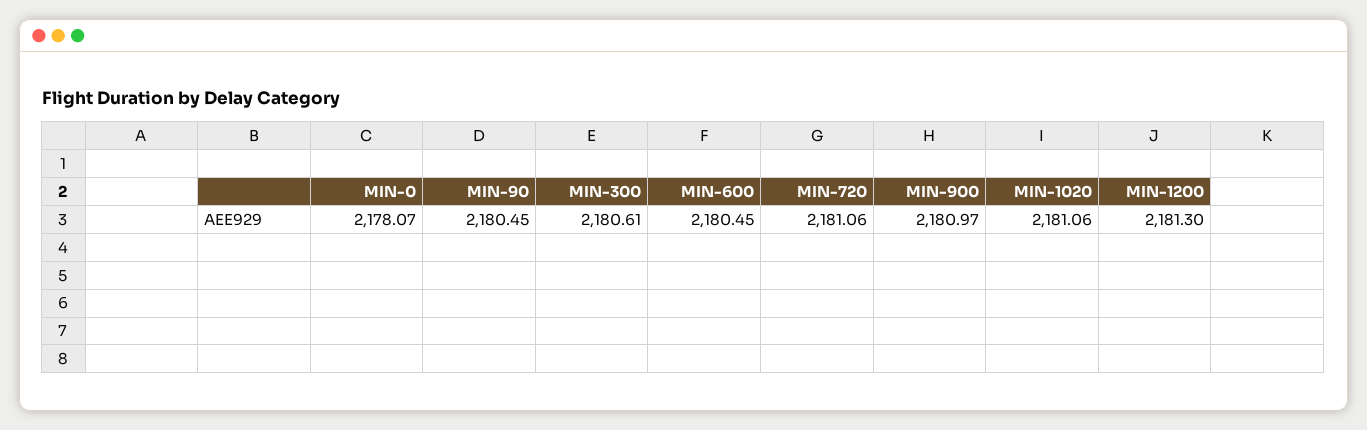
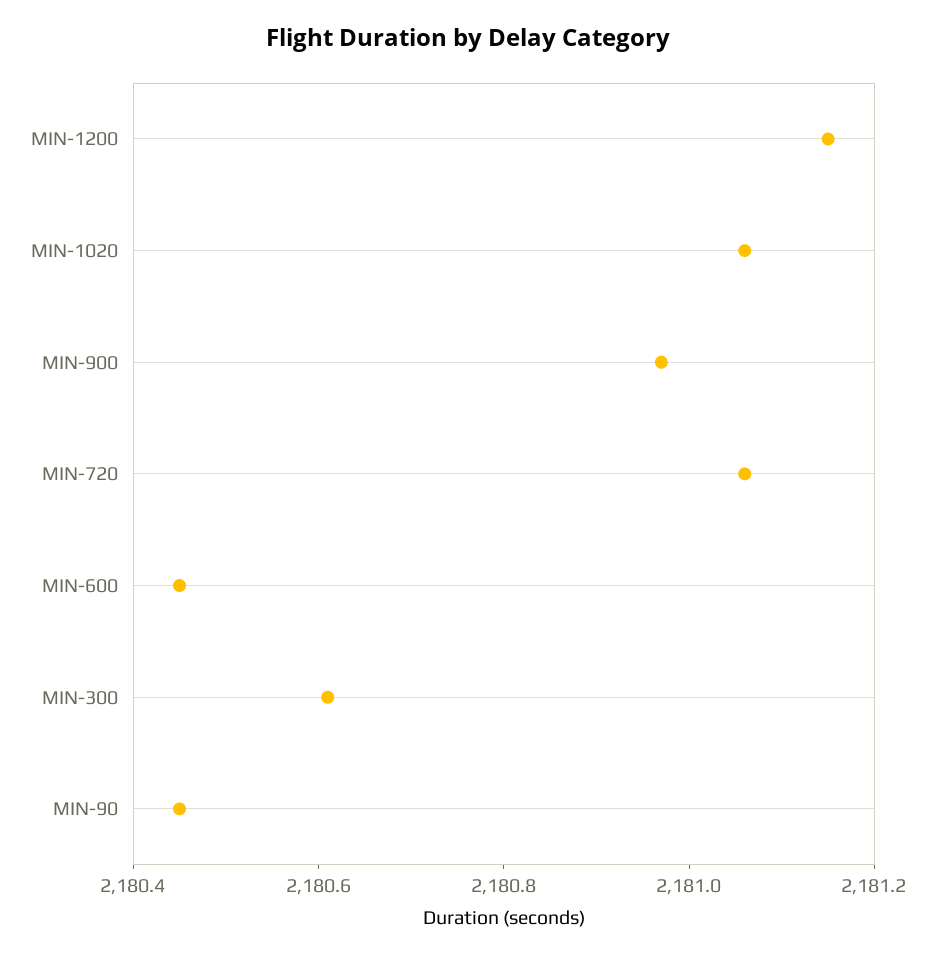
MIN-0: 2178.07 -> none
MIN-1200: 2181.3 -> 2181.15

